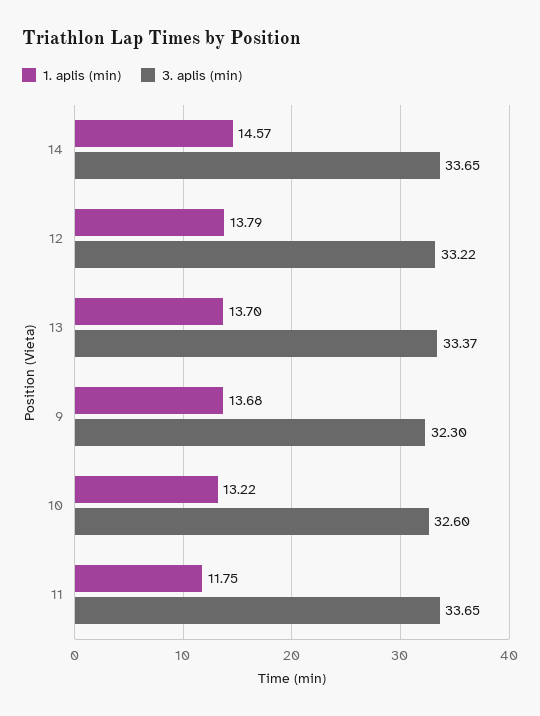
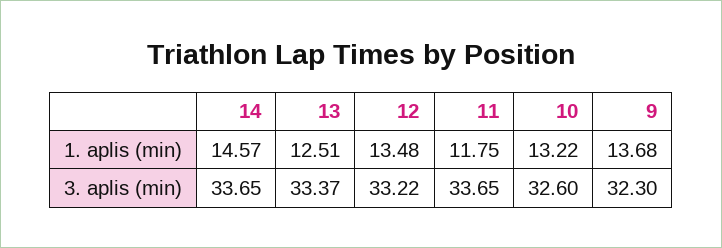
1. aplis (min), 12: 13.79 -> 13.48
1. aplis (min), 13: 13.7 -> 12.51

